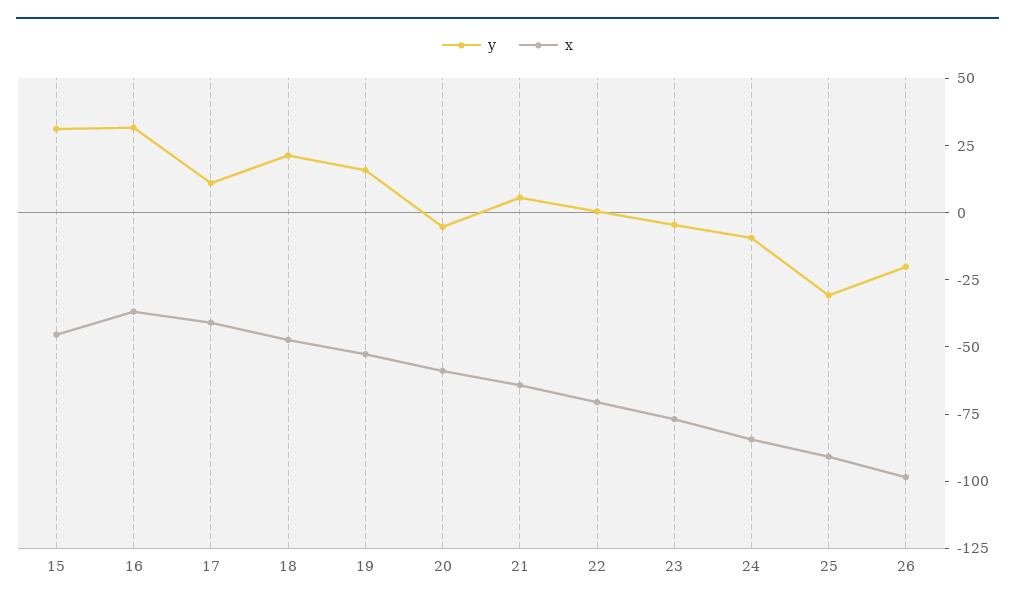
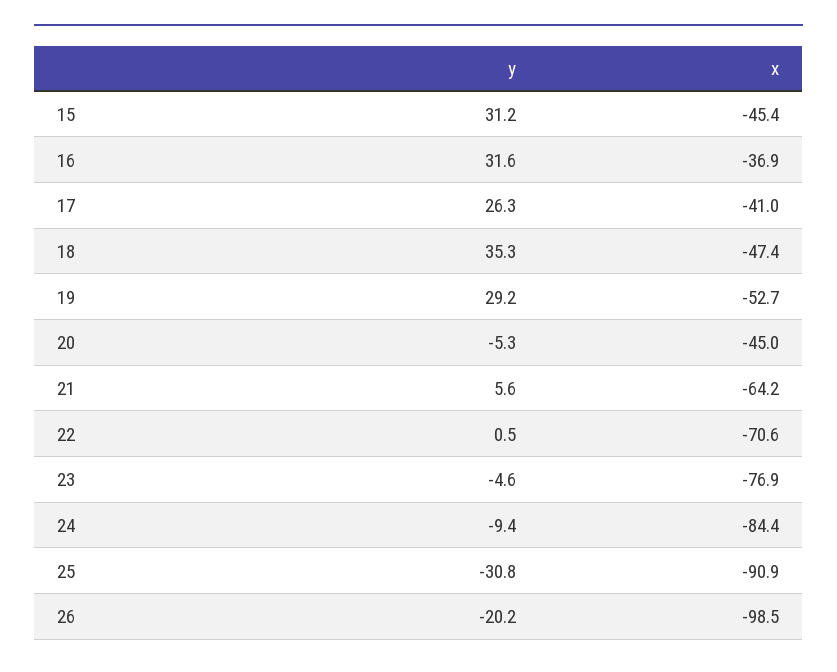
y, 17: 10 -> 26.3
y, 18: 20 -> 35.3
y, 19: 15 -> 29.2
x, 20: -60 -> -45

